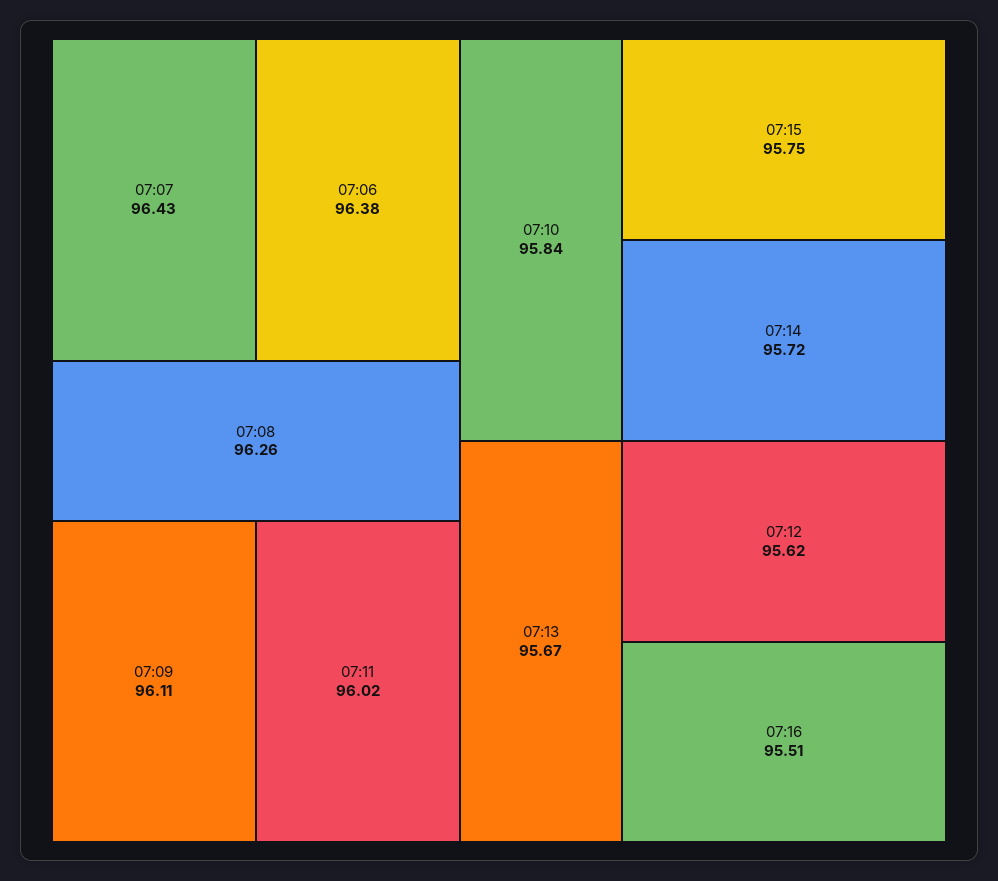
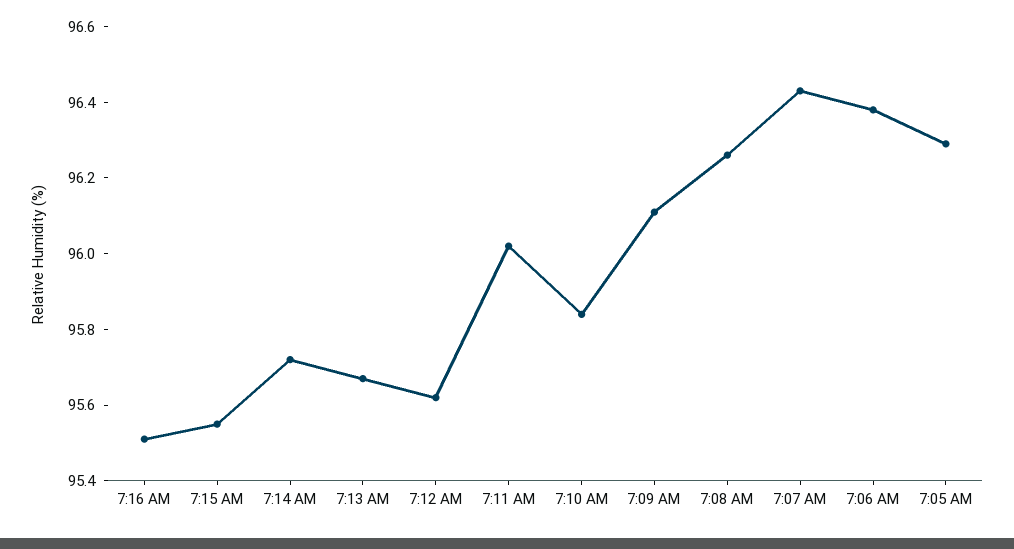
07:15: 95.75 -> 95.55
7:05 AM: none -> 96.3

